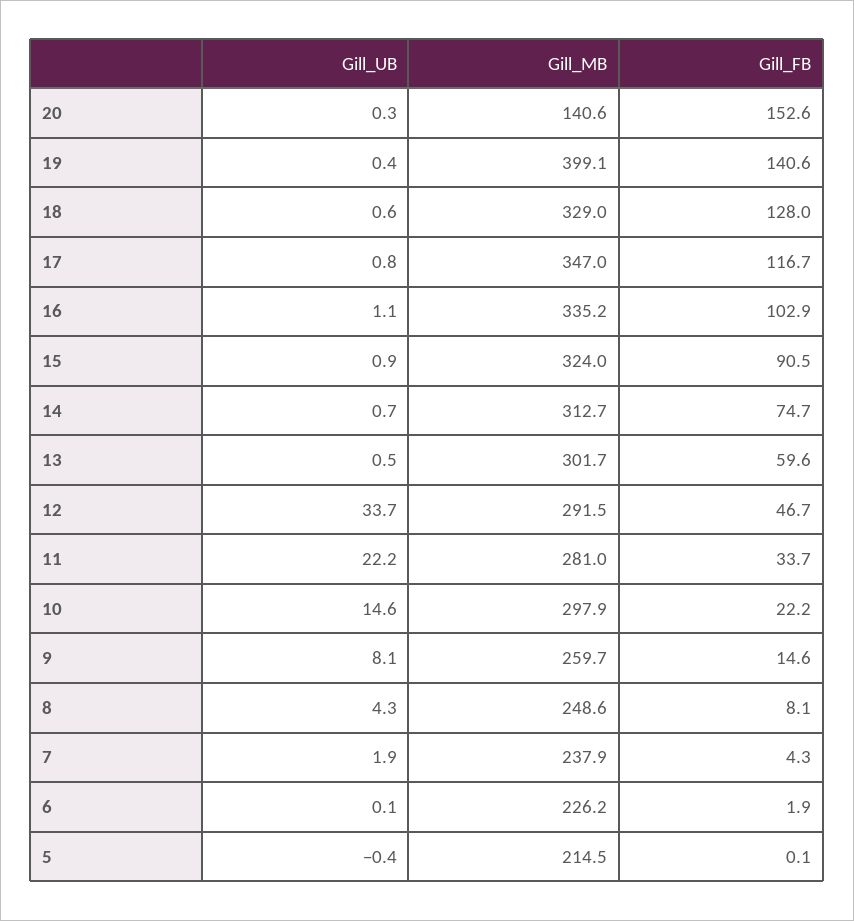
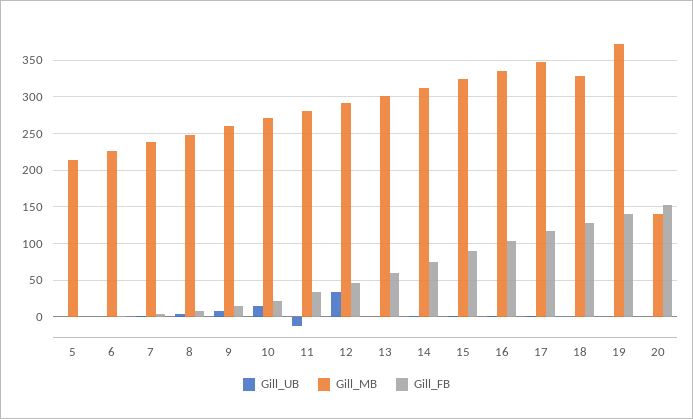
Gill_MB, 19: 399.1 -> 370
Gill_UB, 11: 22.2 -> -10
Gill_MB, 10: 297.9 -> 270

